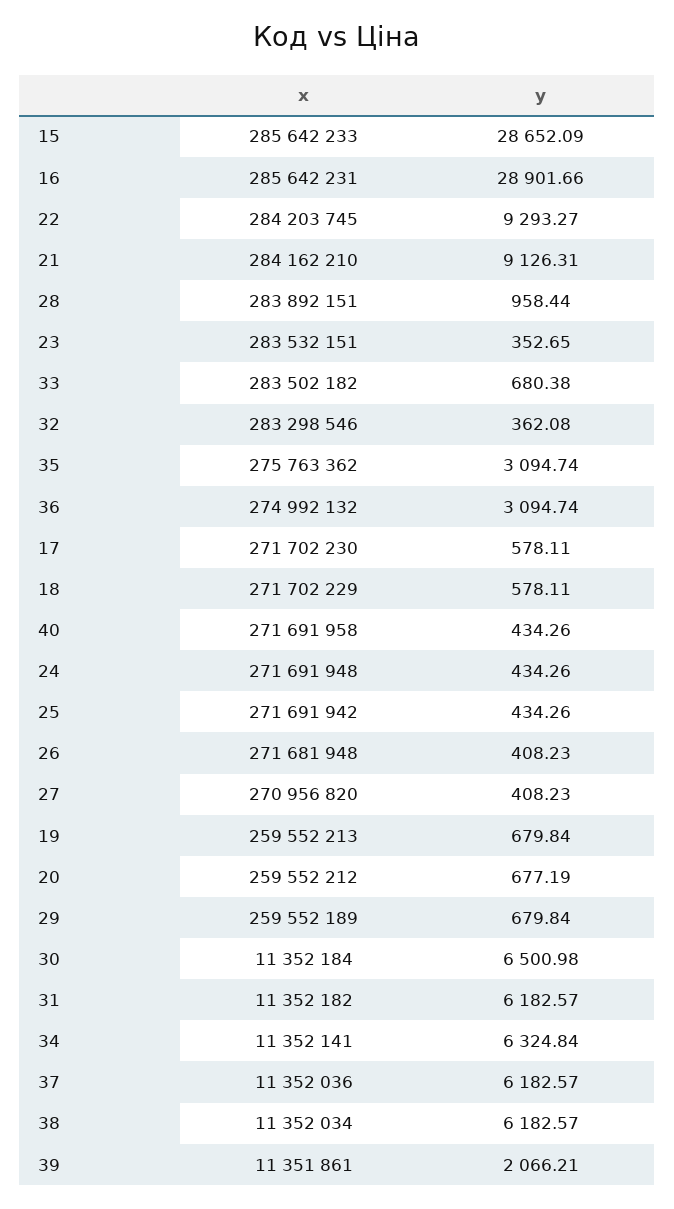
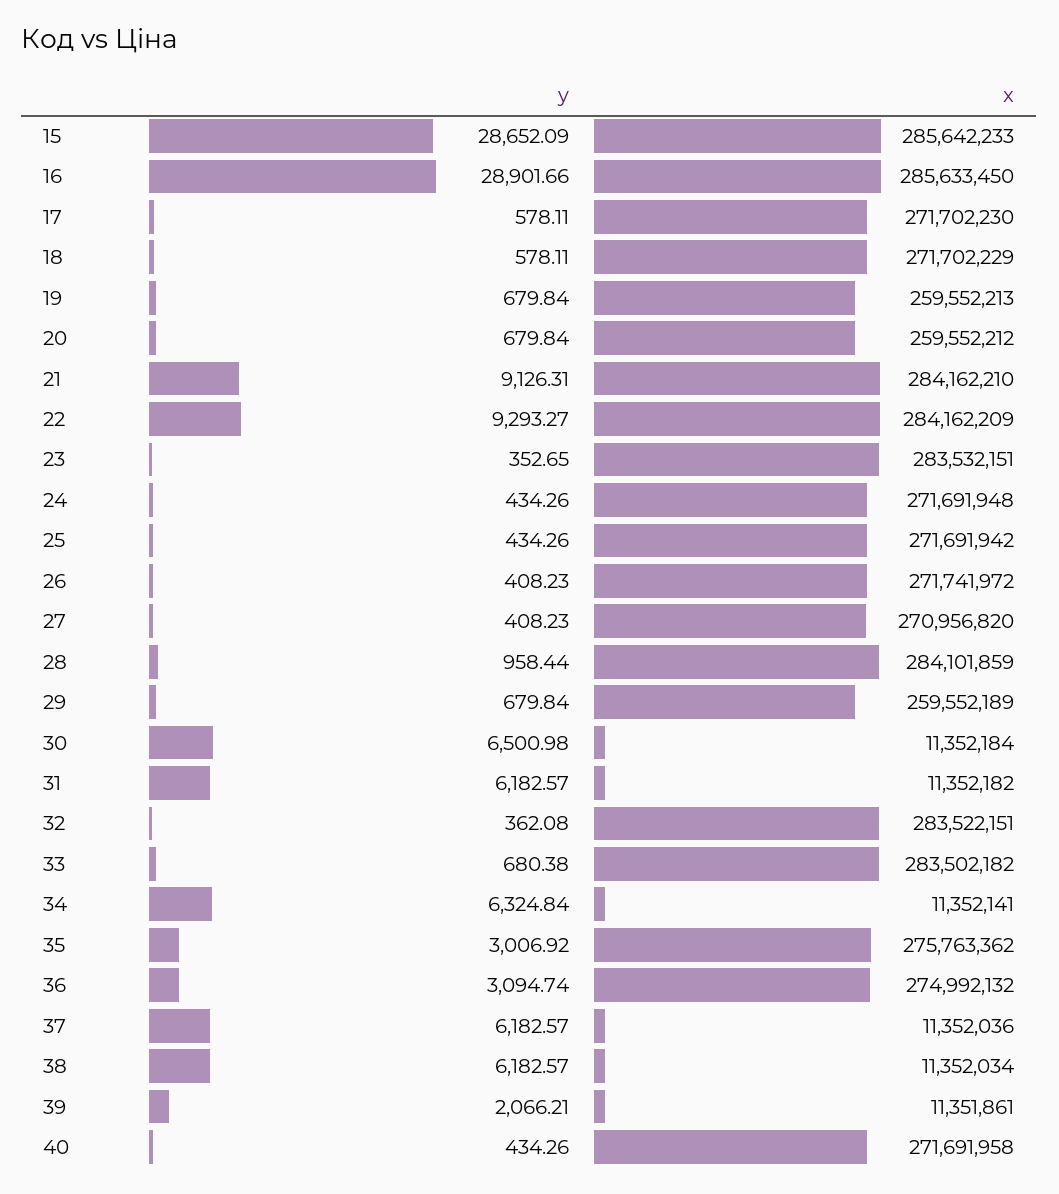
x, 16: 285642231 -> 285633450
x, 22: 284203745 -> 284162209
x, 28: 283892151 -> 284101859
x, 32: 283298546 -> 283522151
y, 35: 3094.74 -> 3006.92
x, 26: 271681948 -> 271741972
y, 20: 677.19 -> 679.84

